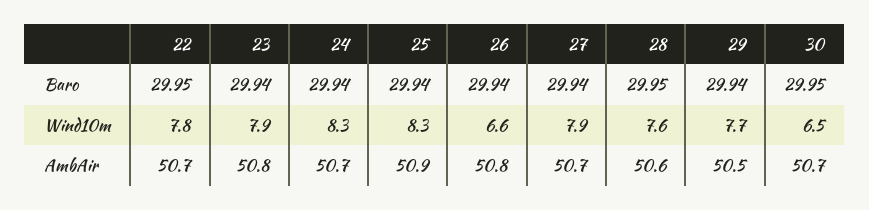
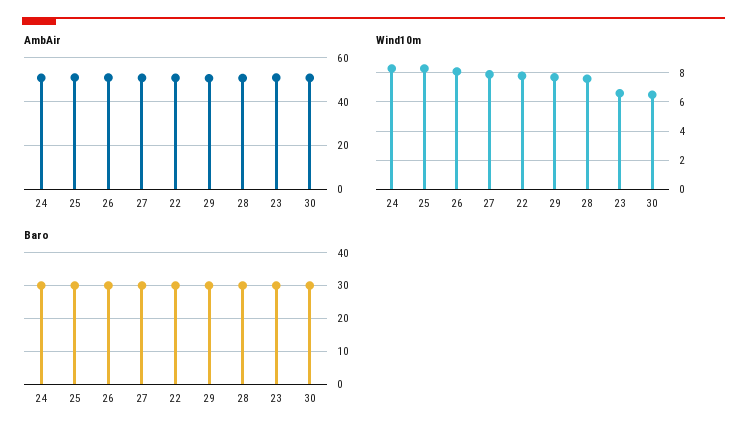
Wind10m, 23: 7.9 -> 6.5
Wind10m, 26: 6.6 -> 8

